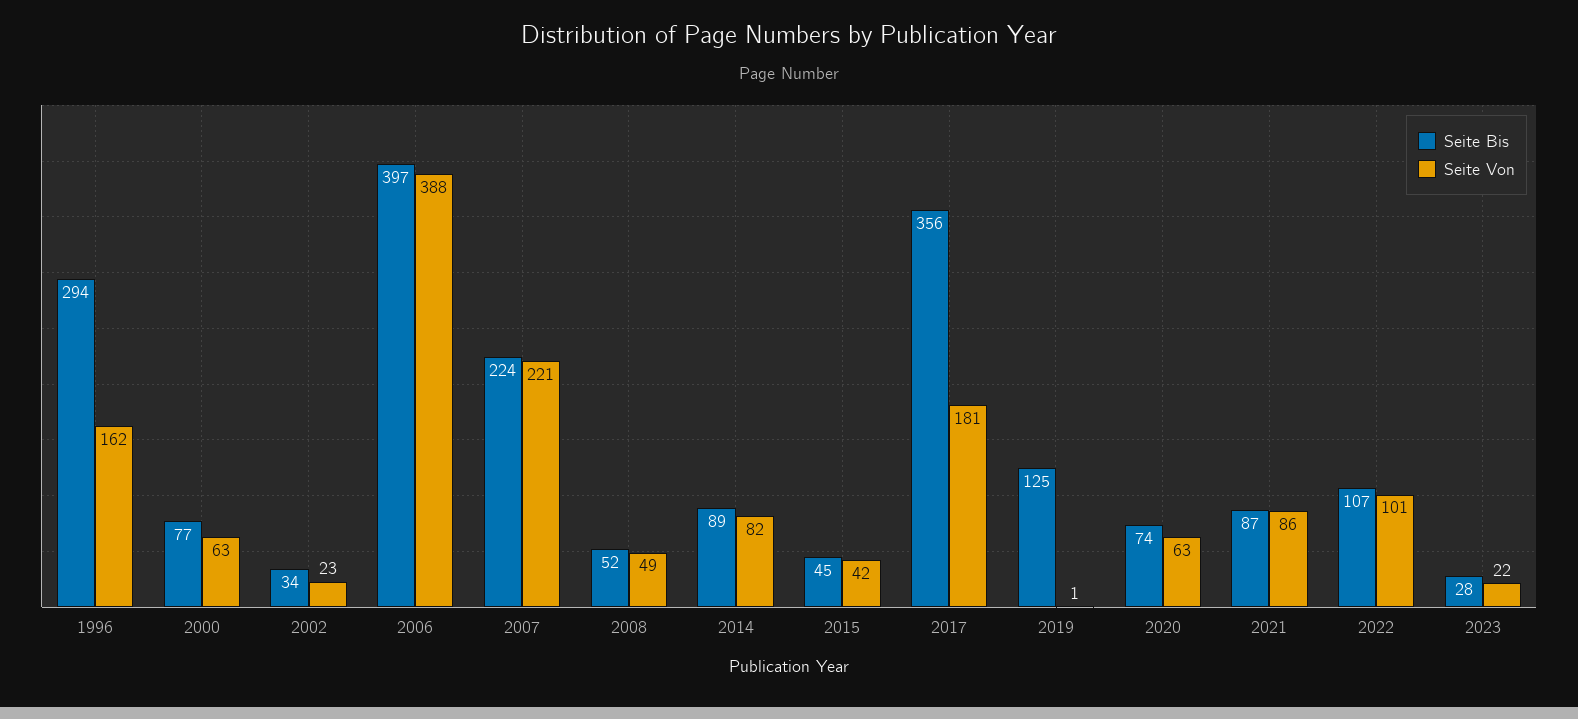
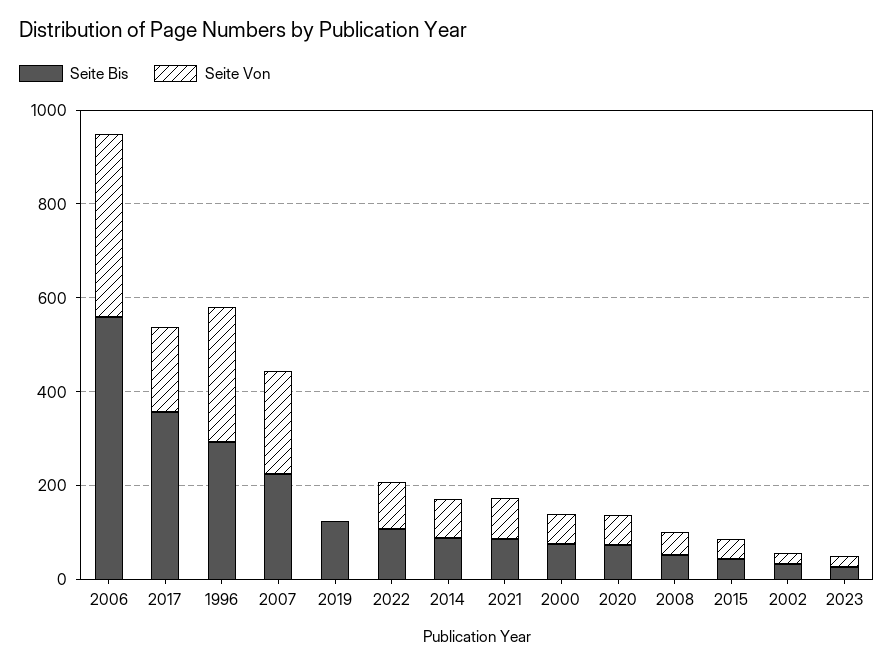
Seite Von, 1996: 162 -> 300
Seite Bis, 2006: 397 -> 550

